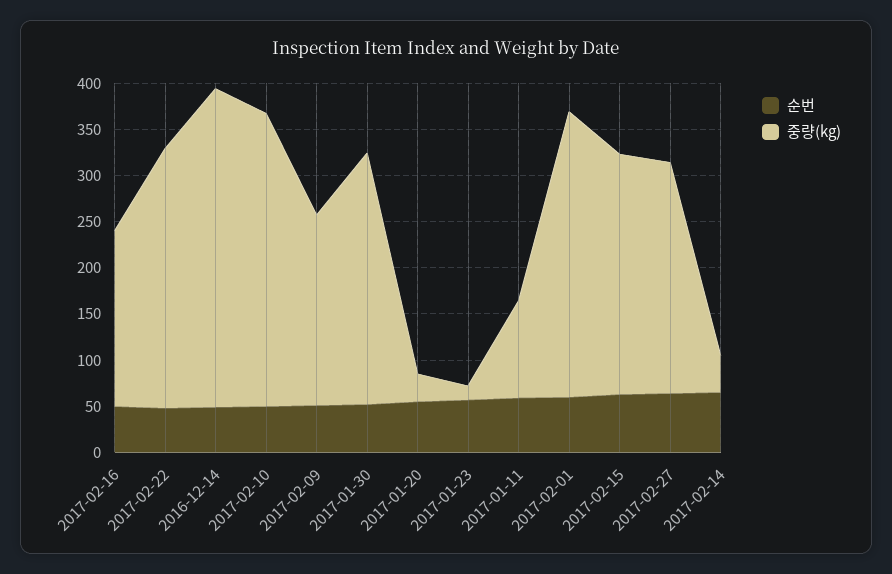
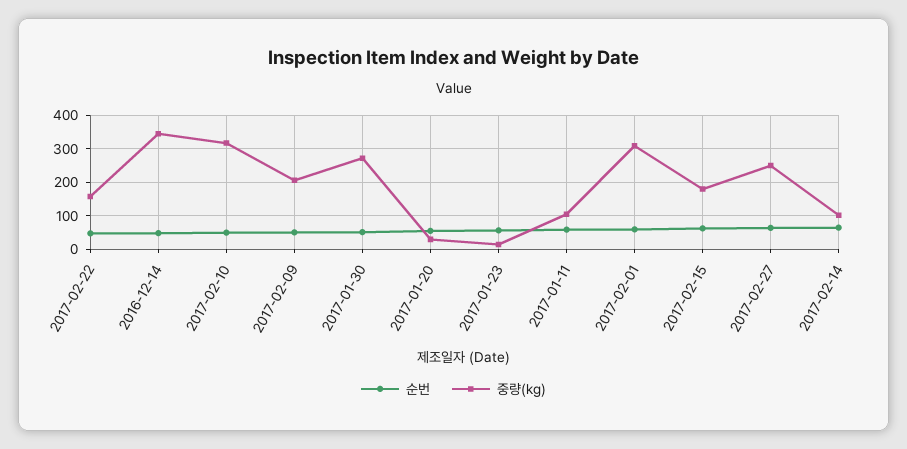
순번, 2017-02-16: 50 -> none
중량(kg), 2017-02-16: 190 -> none
중량(kg), 2017-02-22: 280 -> 160
중량(kg), 2017-02-15: 260 -> 180
중량(kg), 2017-02-14: 40 -> 100

